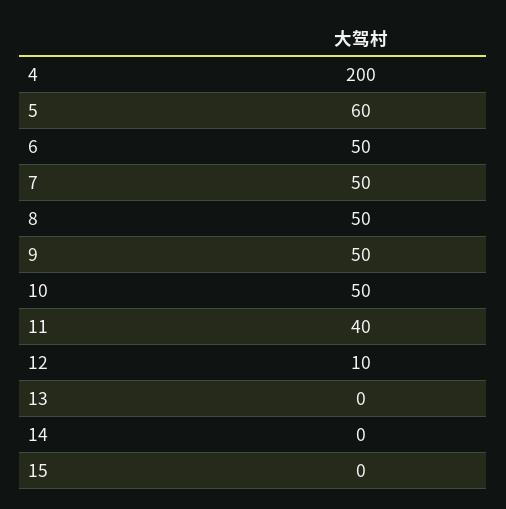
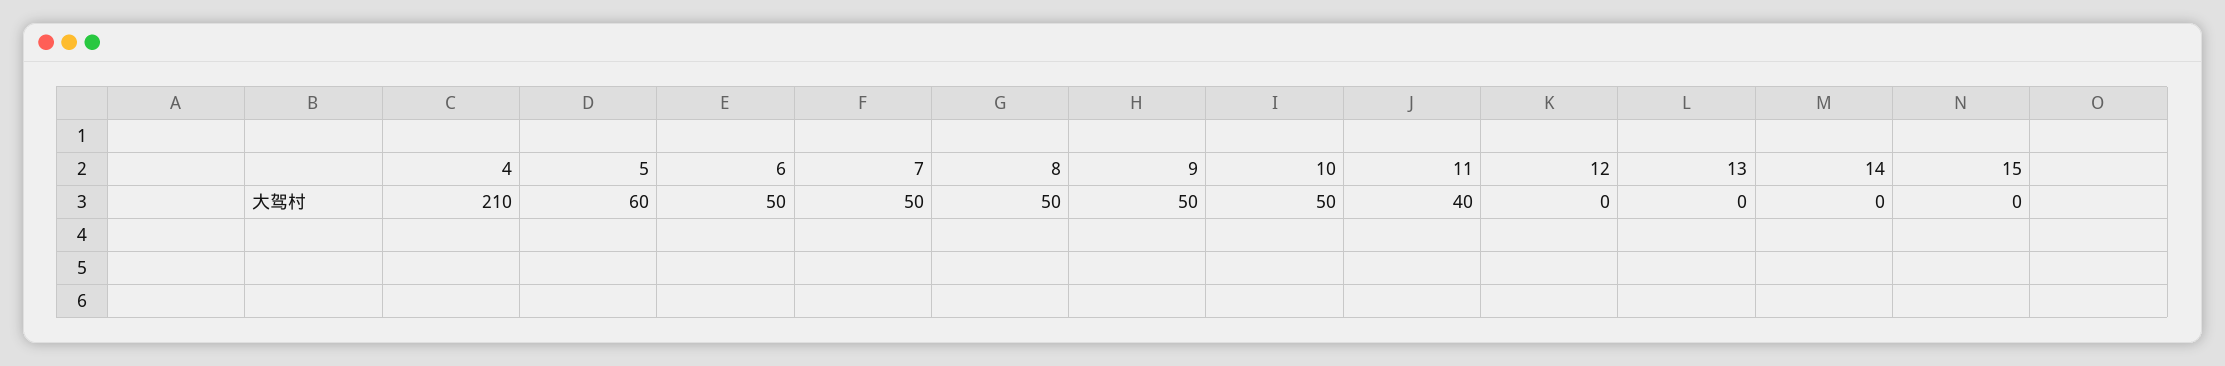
4: 200 -> 210
12: 10 -> 0

